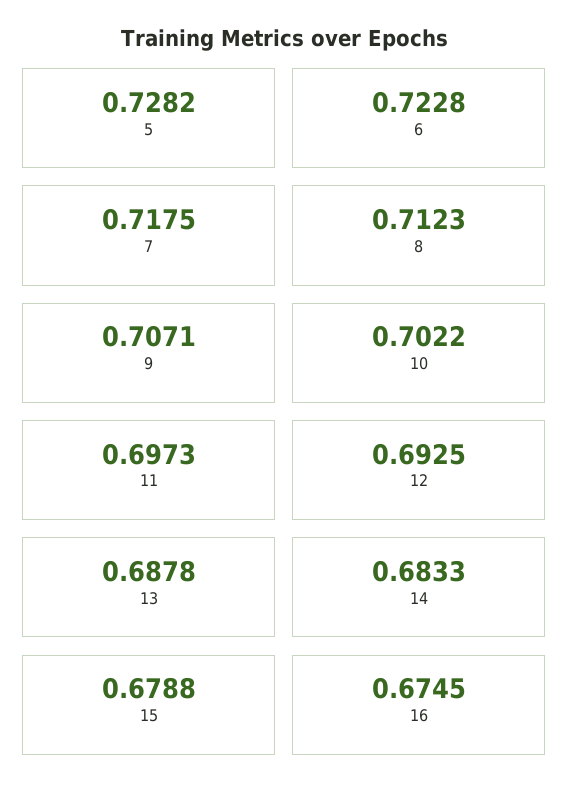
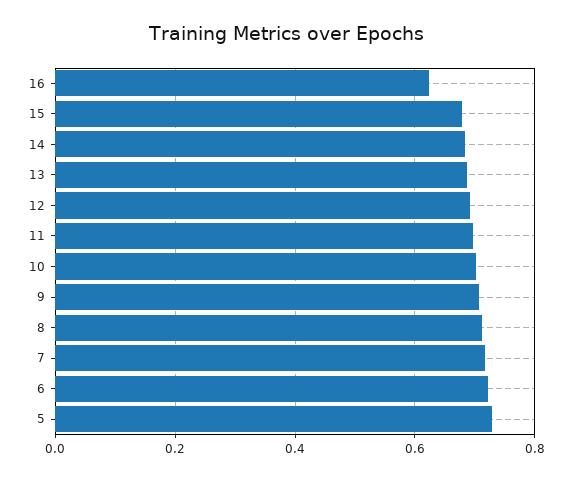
16: 0.6745 -> 0.62

